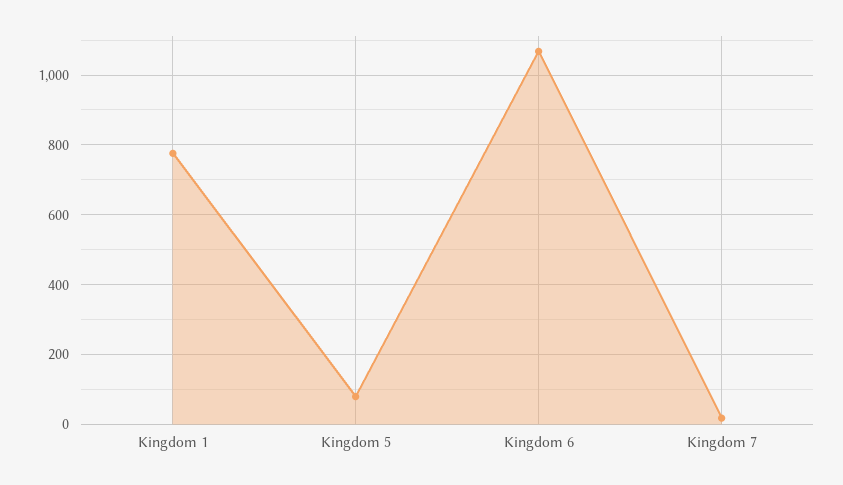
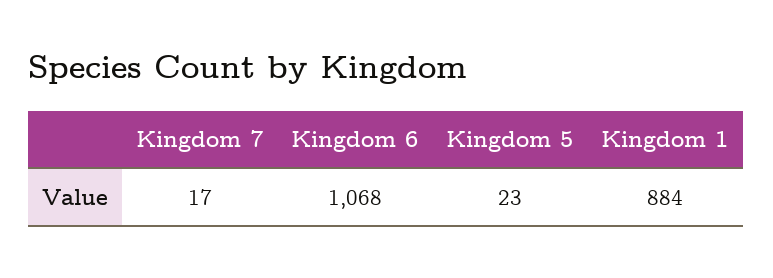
Kingdom 1: 780 -> 884
Kingdom 5: 80 -> 23

